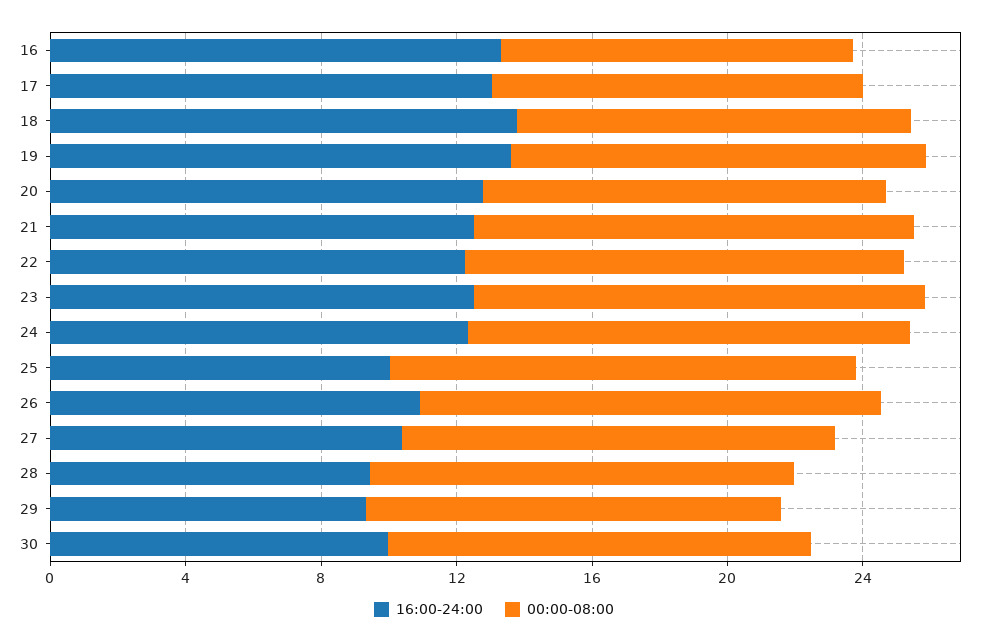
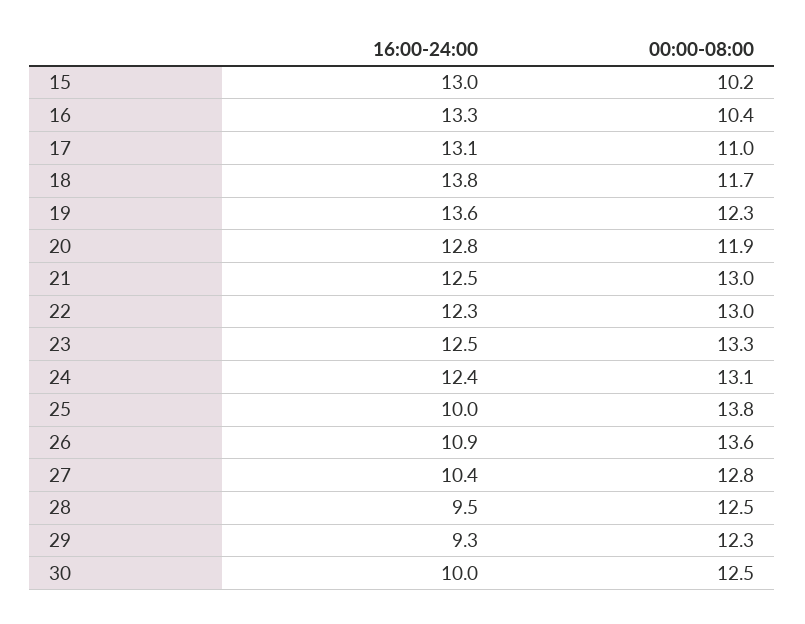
16:00-24:00, 15: none -> 13
00:00-08:00, 15: none -> 10.2

